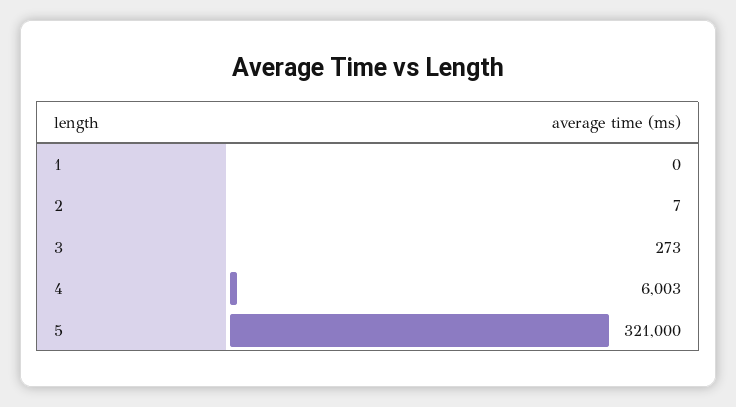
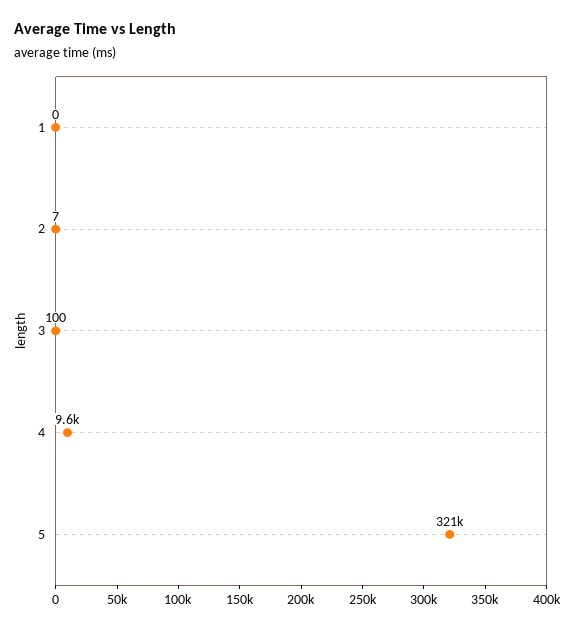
3: 273 -> 100
4: 6003 -> 9600

